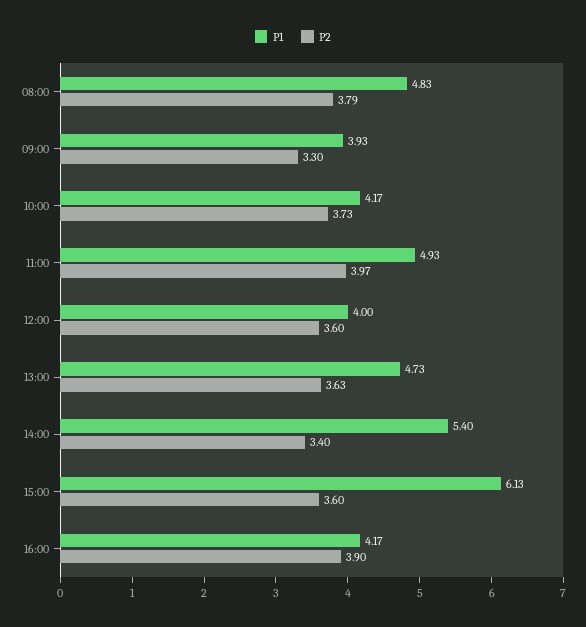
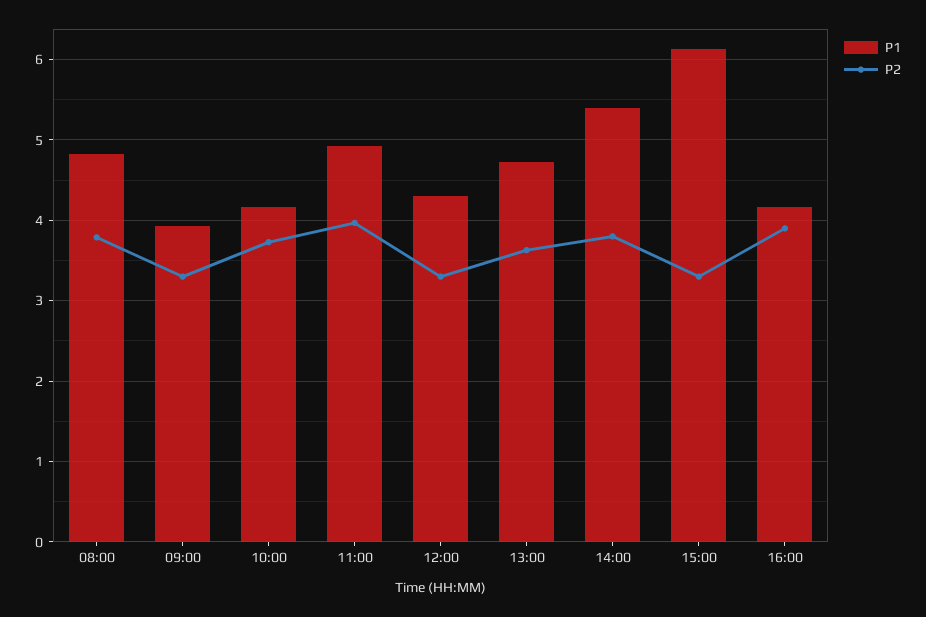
P1, 12:00: 4 -> 4.3
P2, 12:00: 3.6 -> 3.3
P2, 14:00: 3.4 -> 3.8
P2, 15:00: 3.6 -> 3.3

